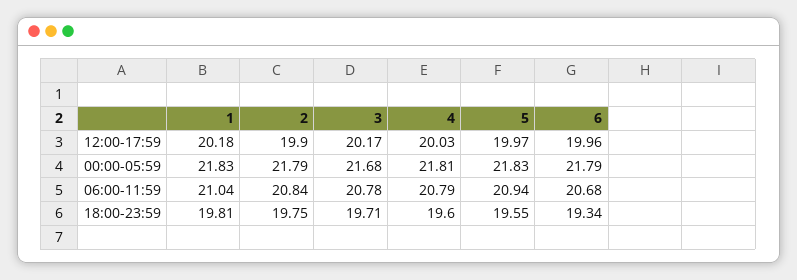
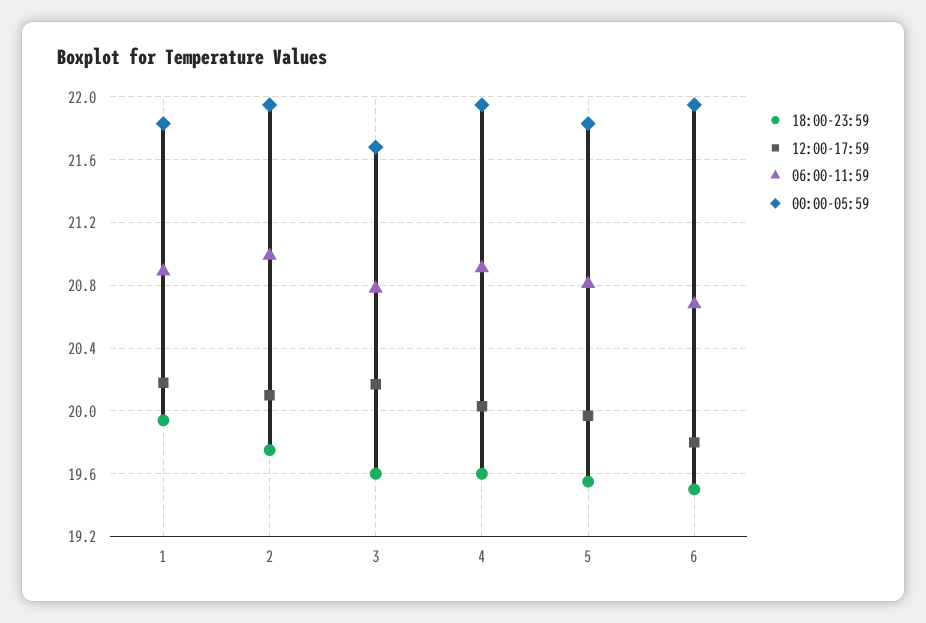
12:00-17:59, 2: 19.9 -> 20.1
12:00-17:59, 6: 19.96 -> 19.8
00:00-05:59, 2: 21.79 -> 21.95
00:00-05:59, 4: 21.81 -> 21.95
00:00-05:59, 6: 21.79 -> 21.95
06:00-11:59, 1: 21.04 -> 20.9
06:00-11:59, 2: 20.84 -> 21
06:00-11:59, 4: 20.79 -> 20.9
06:00-11:59, 5: 20.94 -> 20.8
18:00-23:59, 1: 19.81 -> 19.95
18:00-23:59, 3: 19.71 -> 19.6
18:00-23:59, 6: 19.34 -> 19.5

